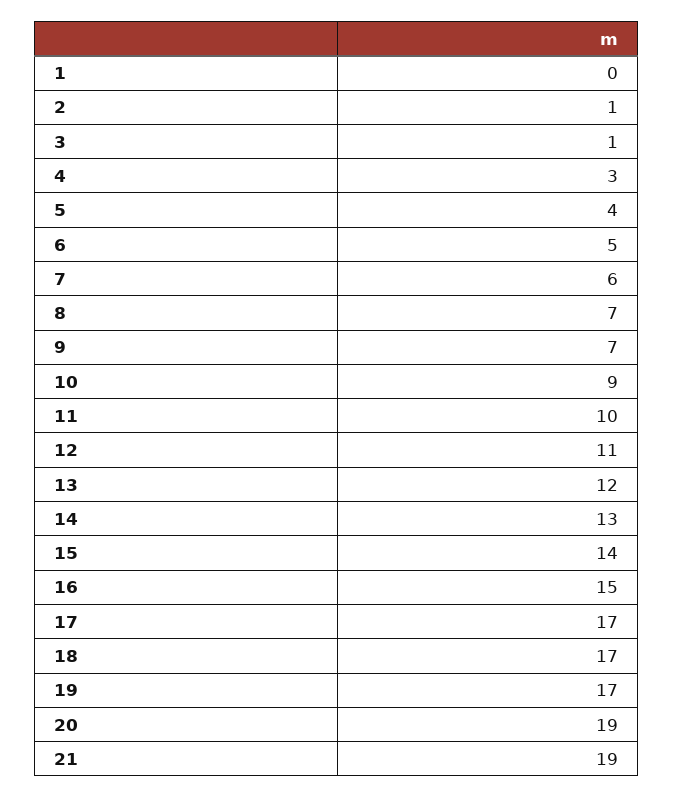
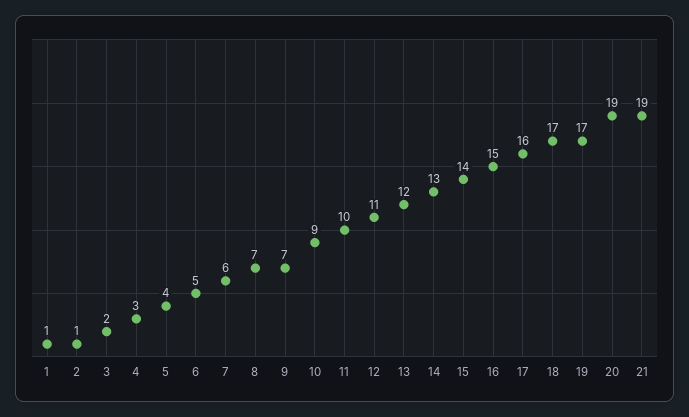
1: 0 -> 1
3: 1 -> 2
17: 17 -> 16

